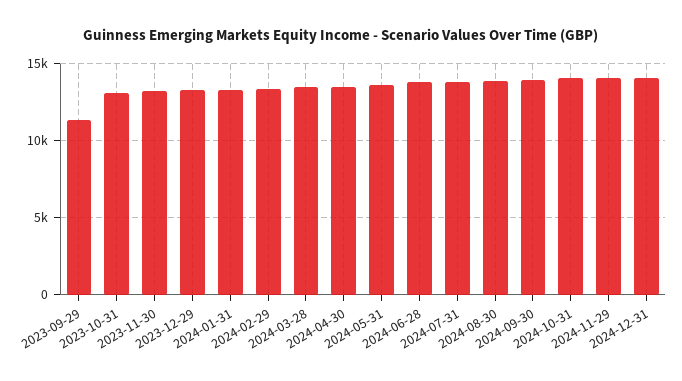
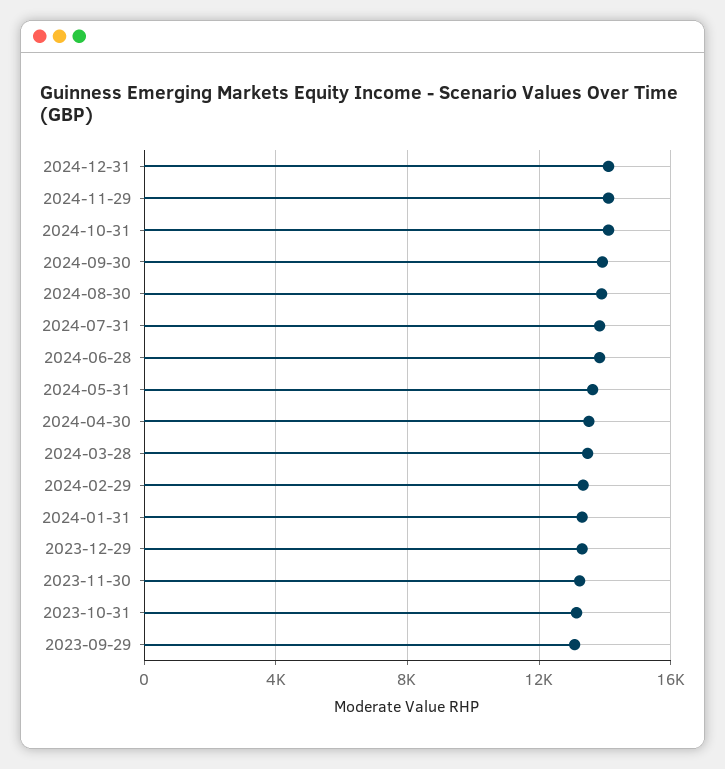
2023-09-29: 11500 -> 13000

